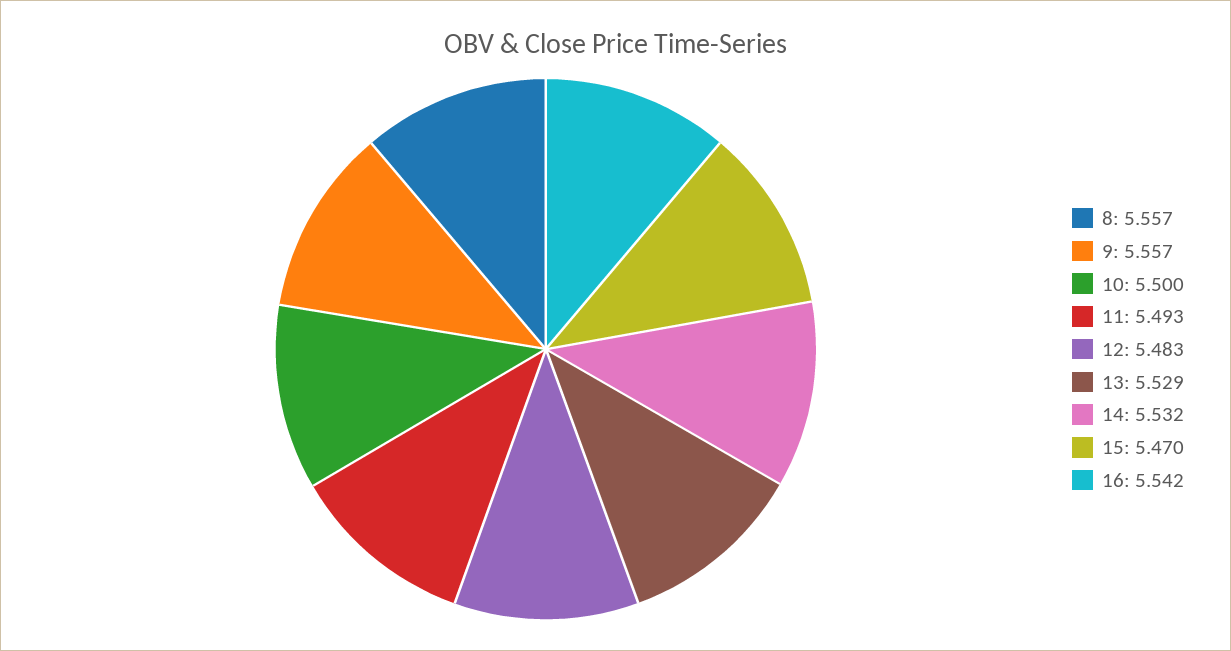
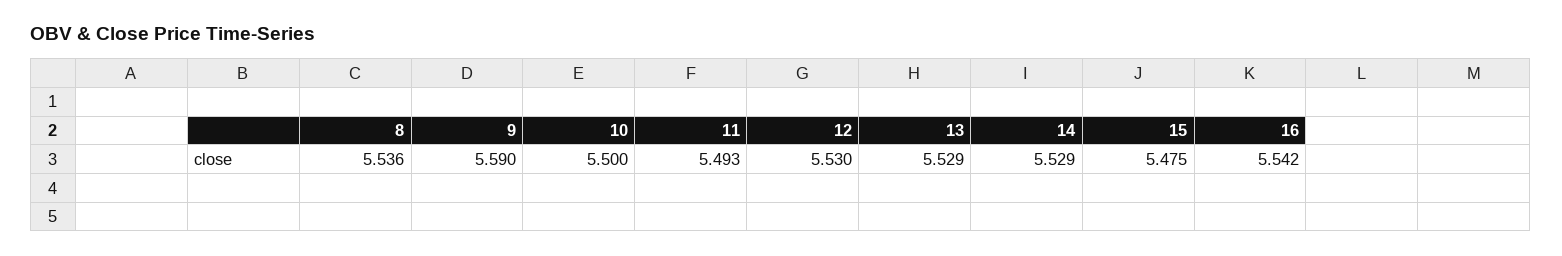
8: 5.557 -> 5.536
9: 5.557 -> 5.59
12: 5.483 -> 5.53
14: 5.532 -> 5.529
15: 5.47 -> 5.475

